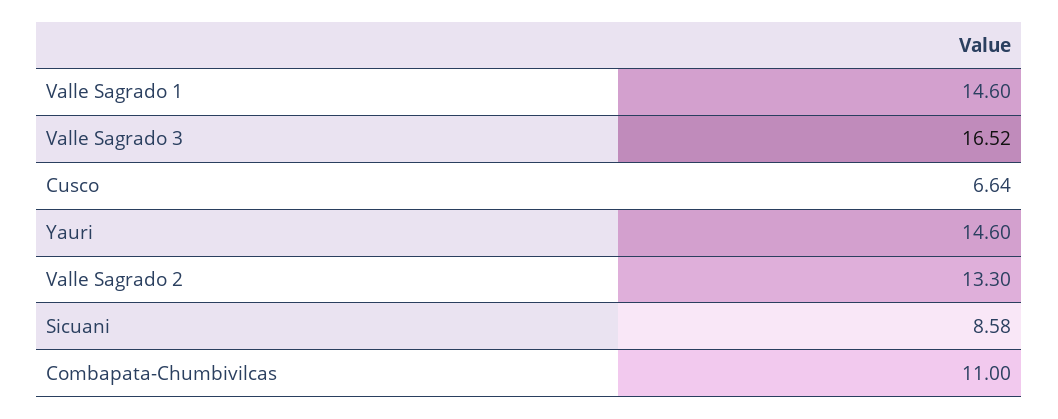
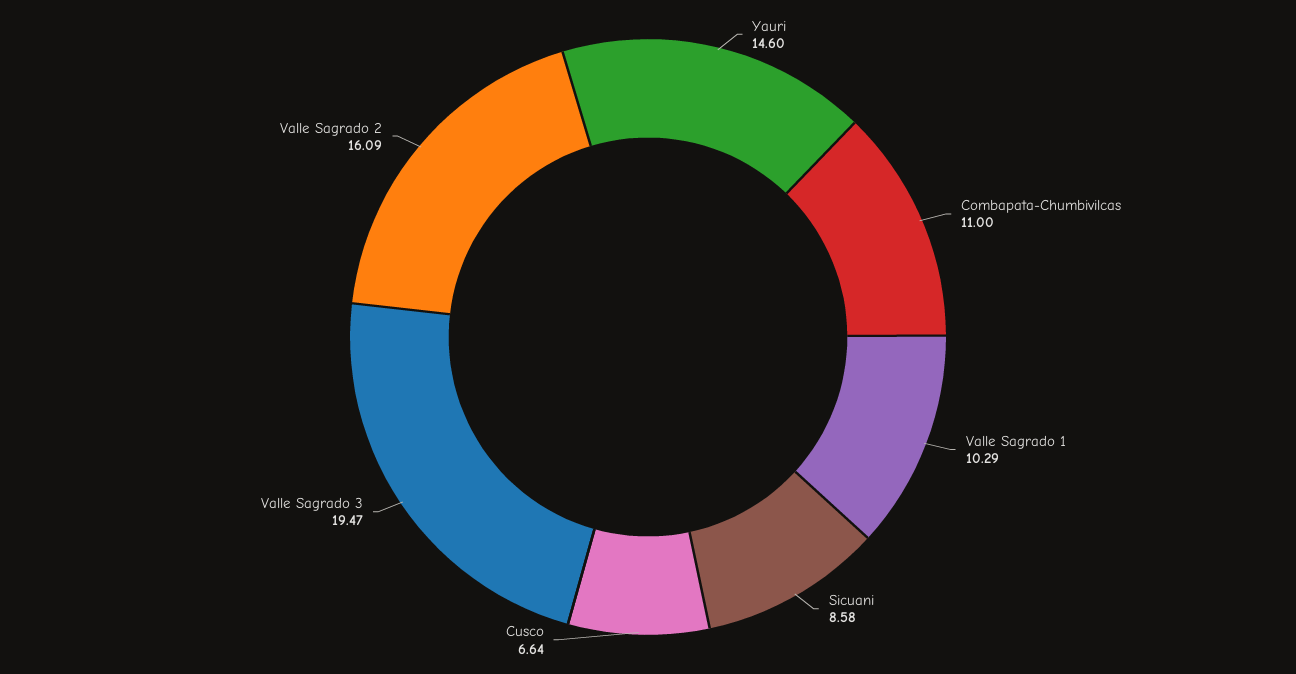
Valle Sagrado 1: 14.6 -> 10.29
Valle Sagrado 3: 16.52 -> 19.47
Valle Sagrado 2: 13.3 -> 16.09

